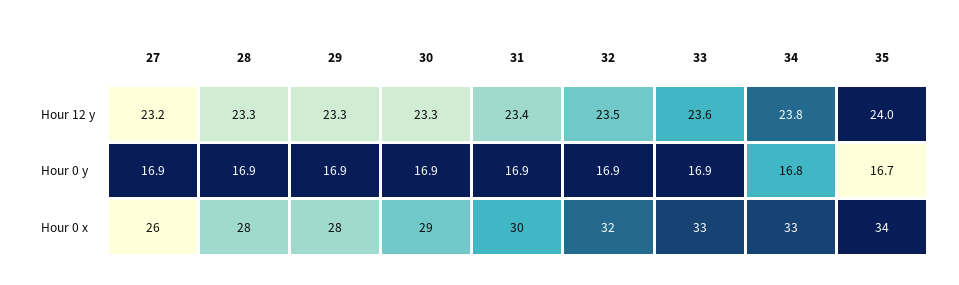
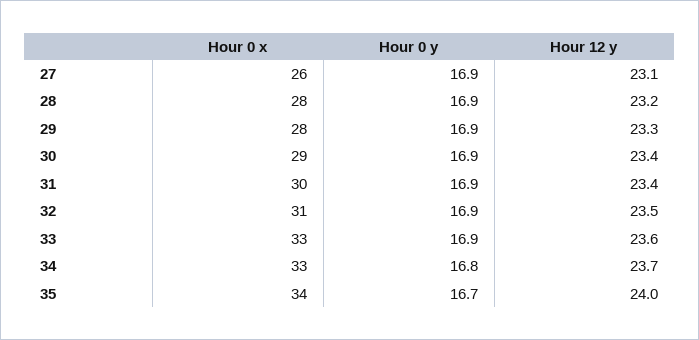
27, Hour 12 y: 23.2 -> 23.1
28, Hour 12 y: 23.3 -> 23.2
30, Hour 12 y: 23.3 -> 23.4
34, Hour 12 y: 23.8 -> 23.7
32, Hour 0 x: 32 -> 31

